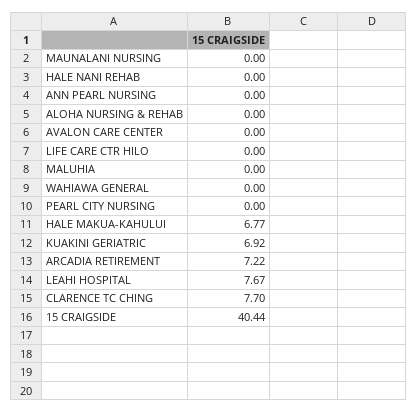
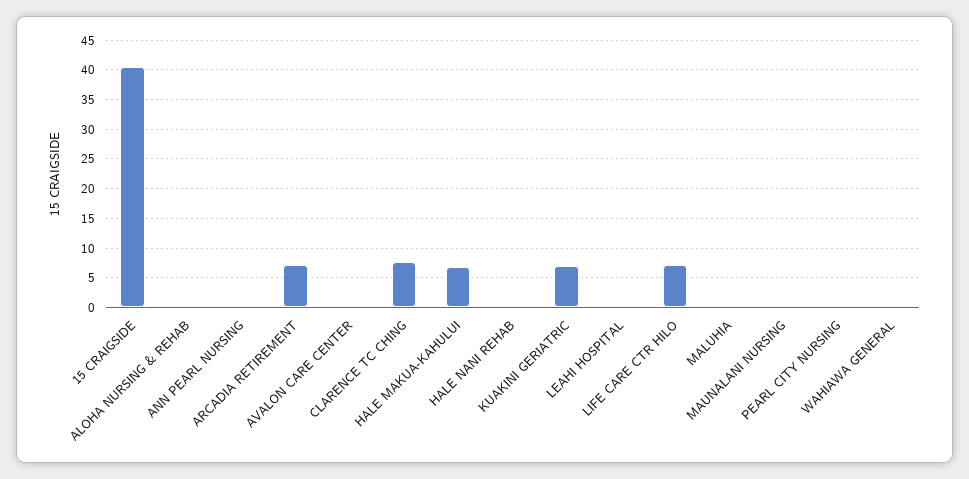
LIFE CARE CTR HILO: 0 -> 7.5
LEAHI HOSPITAL: 7.67 -> 0

